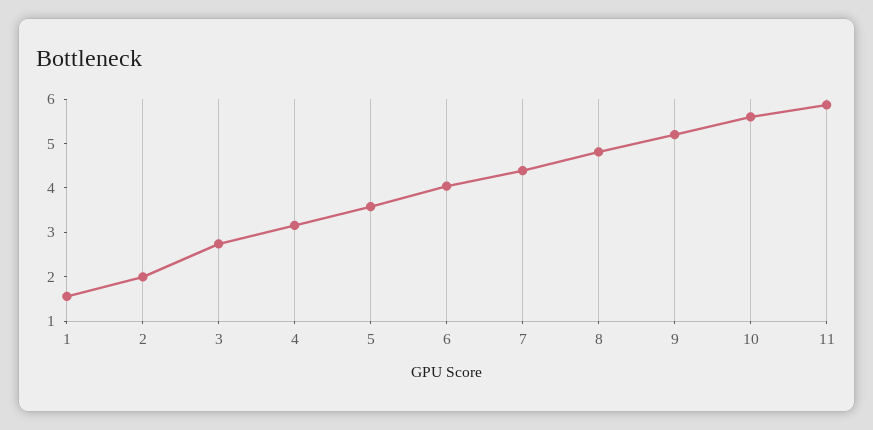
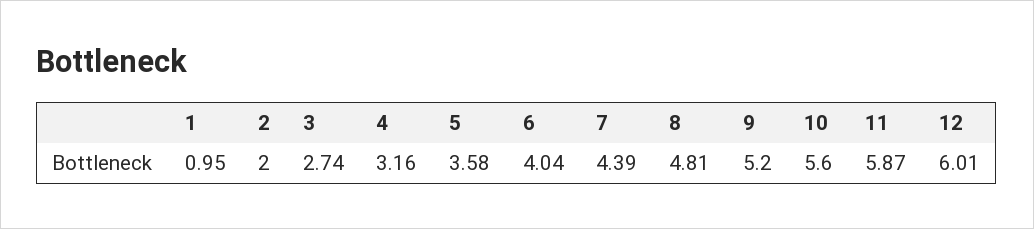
1: 1.6 -> 0.95
12: none -> 6.01

